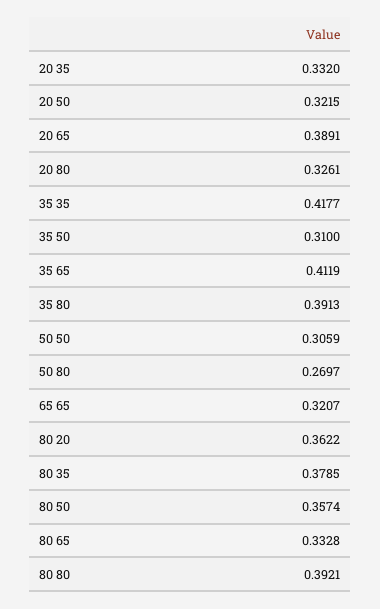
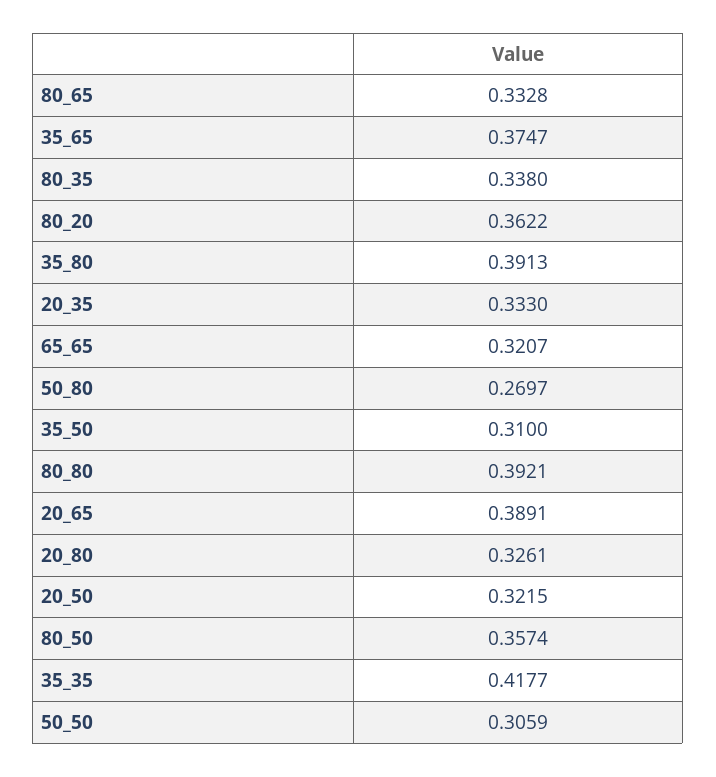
20 35: 0.332 -> 0.333
35 65: 0.4119 -> 0.3747
80 35: 0.3785 -> 0.338

